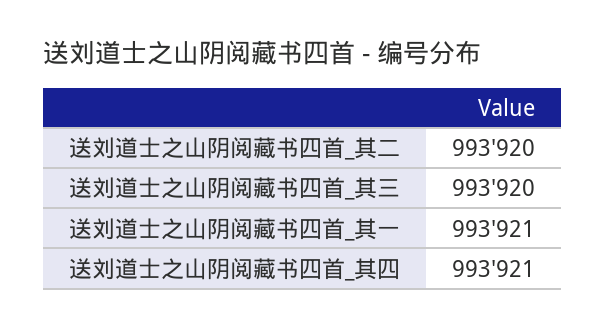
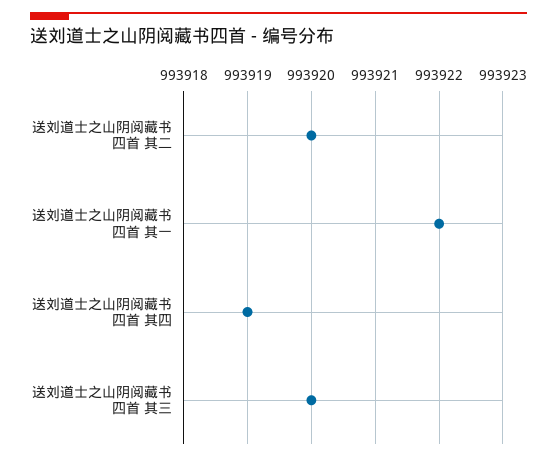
送刘道士之山阴阅藏书四首_其一: 993921 -> 993922
送刘道士之山阴阅藏书四首_其四: 993921 -> 993919

